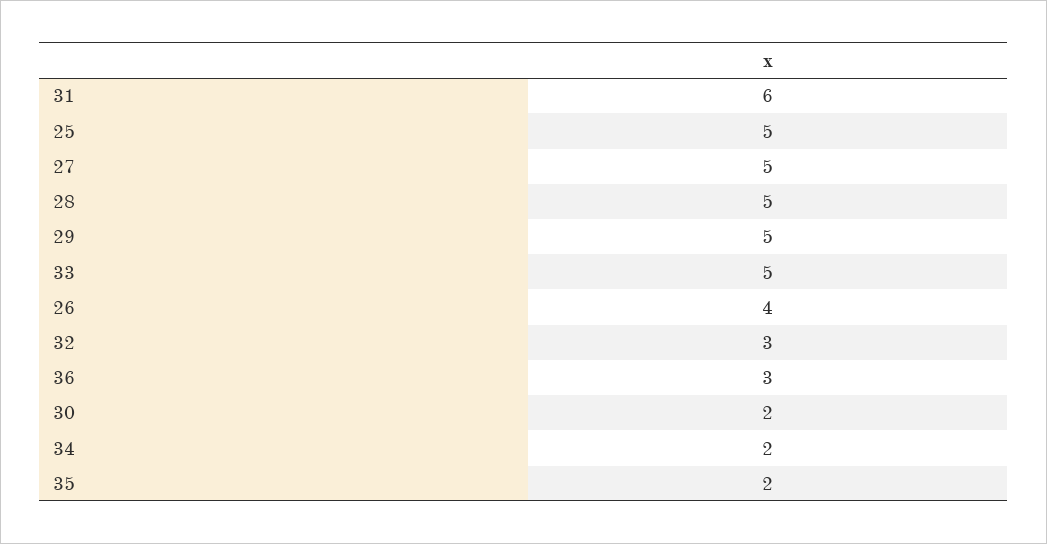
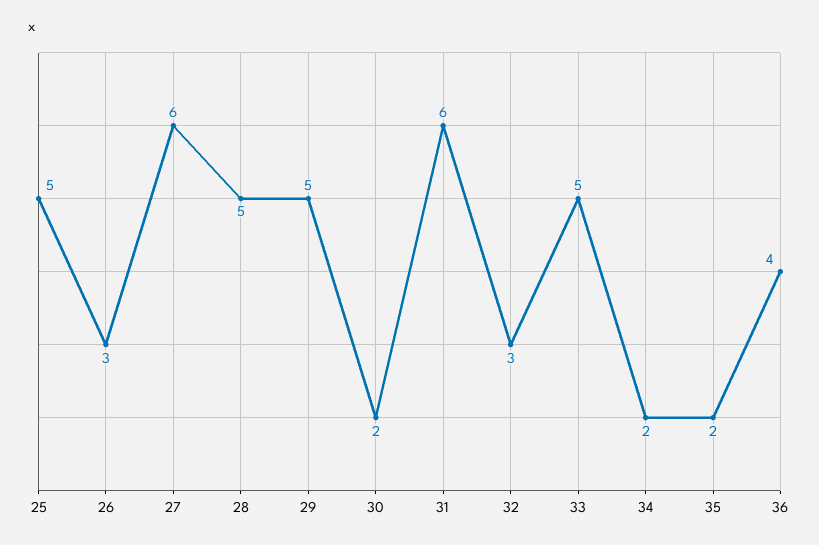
27: 5 -> 6
26: 4 -> 3
36: 3 -> 4

